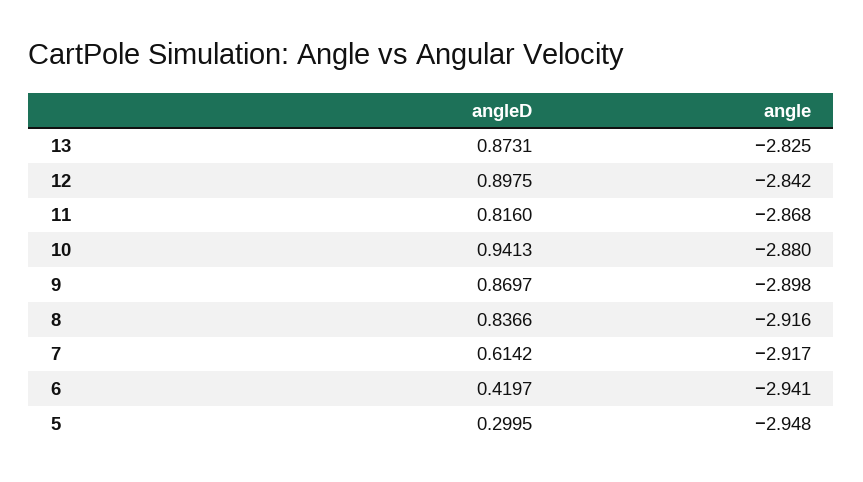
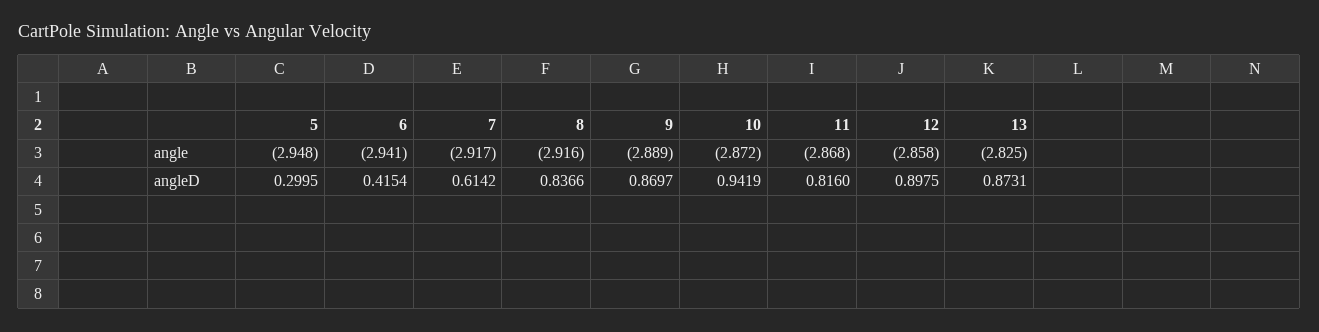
angle, 12: -2.842 -> -2.858
angleD, 10: 0.9413 -> 0.9419
angle, 10: -2.88 -> -2.872
angle, 9: -2.898 -> -2.889
angleD, 6: 0.4197 -> 0.4154

